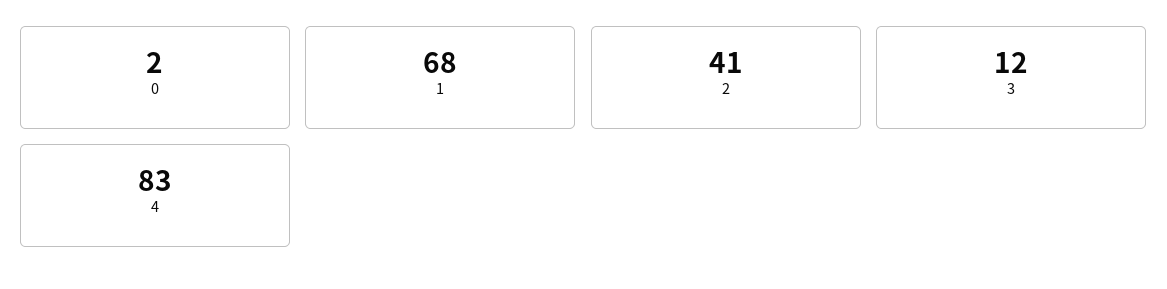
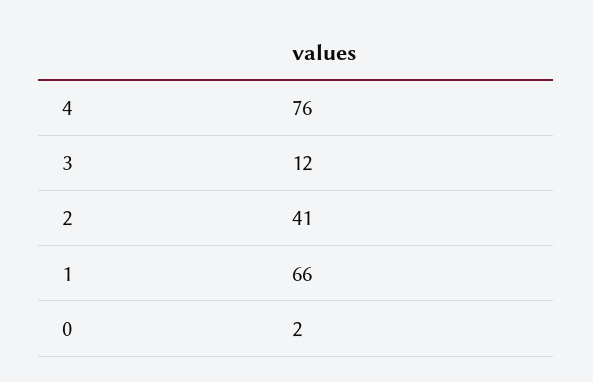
1: 68 -> 66
4: 83 -> 76

